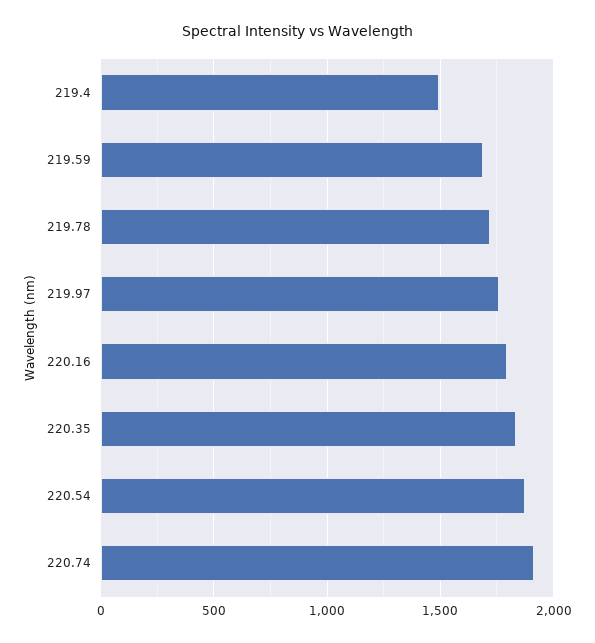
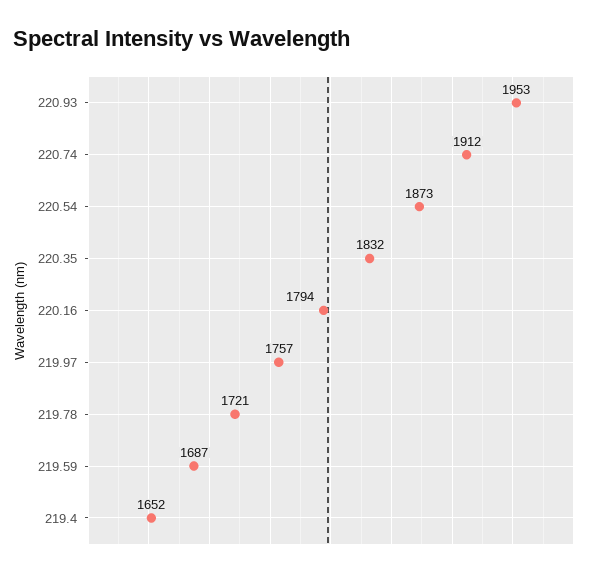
219.4: 1500 -> 1652
220.93: none -> 1953

